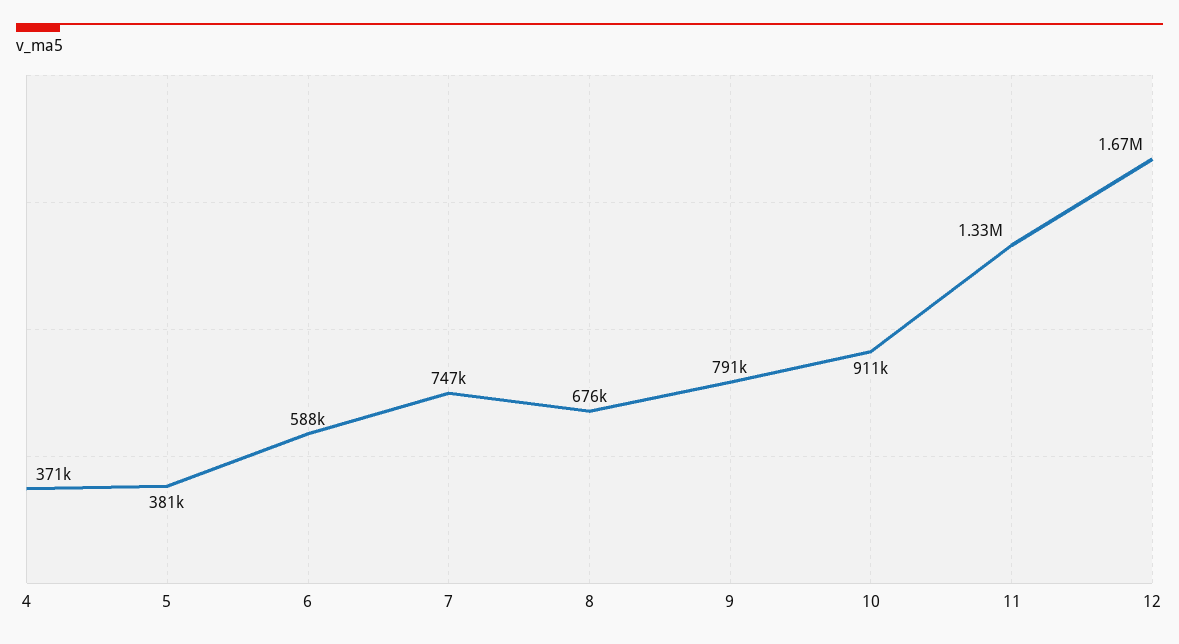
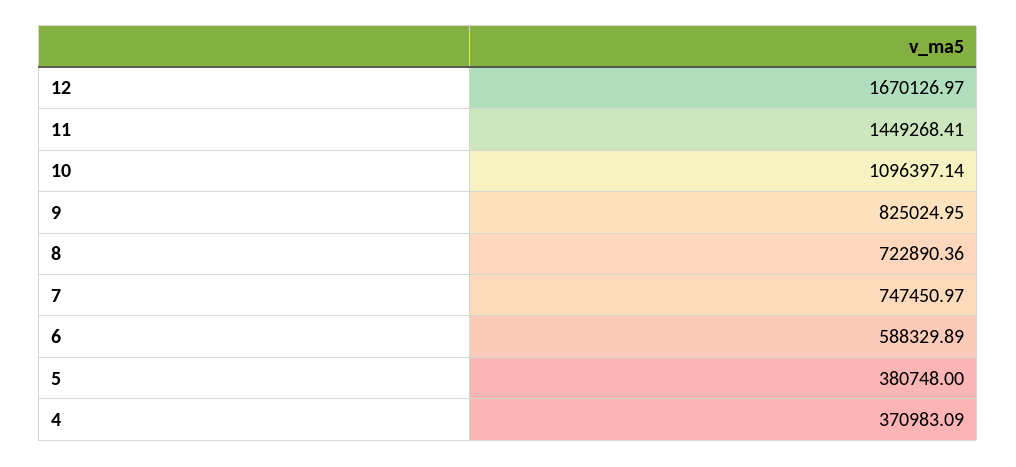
8: 676000 -> 722890.36
9: 791000 -> 825024.95
10: 911000 -> 1096397.14
11: 1330000 -> 1449268.41

